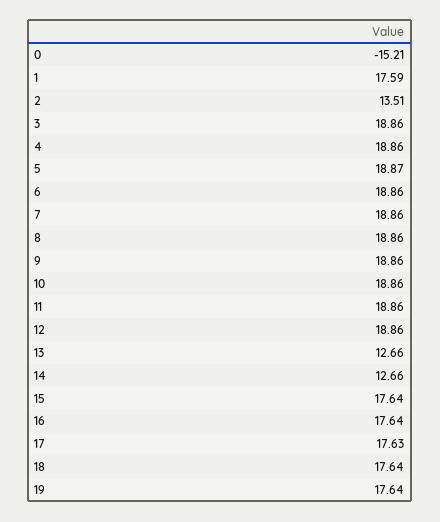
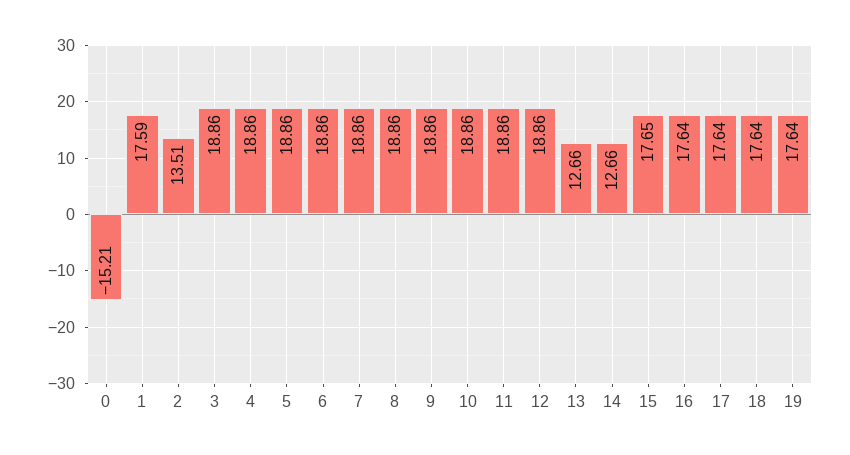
5: 18.87 -> 18.86
15: 17.64 -> 17.65
17: 17.63 -> 17.64

